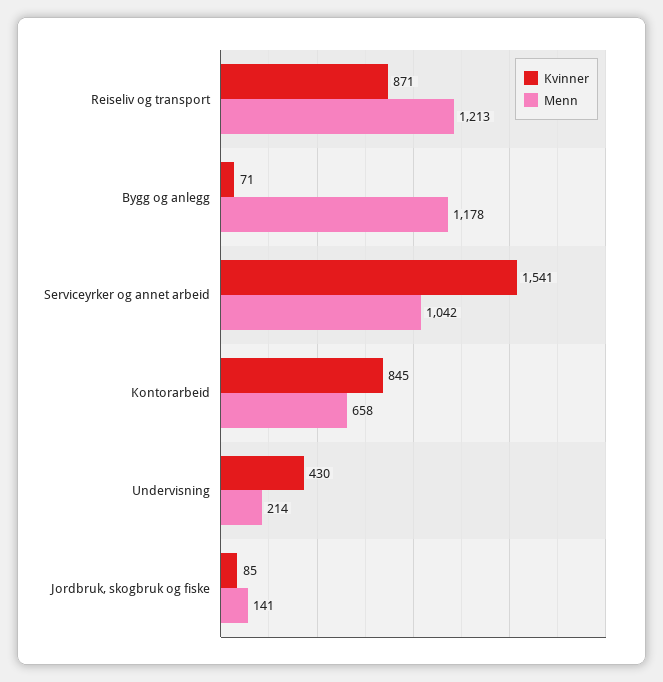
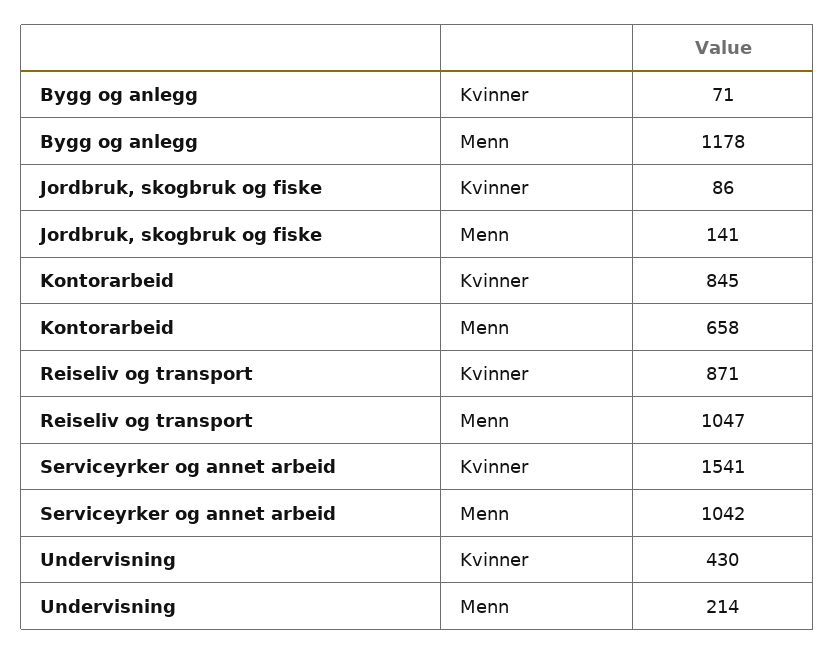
Menn, Reiseliv og transport: 1213 -> 1047
Kvinner, Jordbruk, skogbruk og fiske: 85 -> 86

